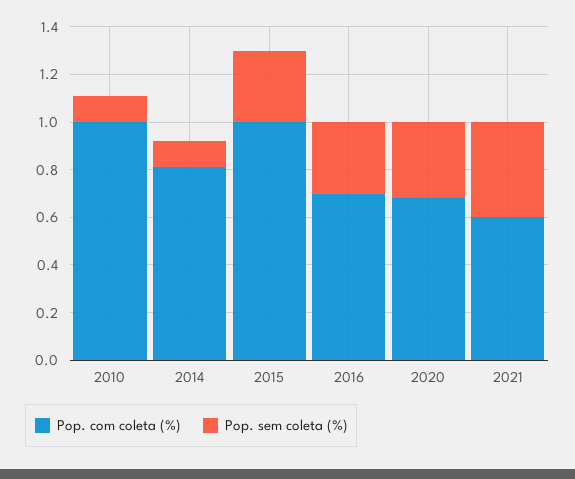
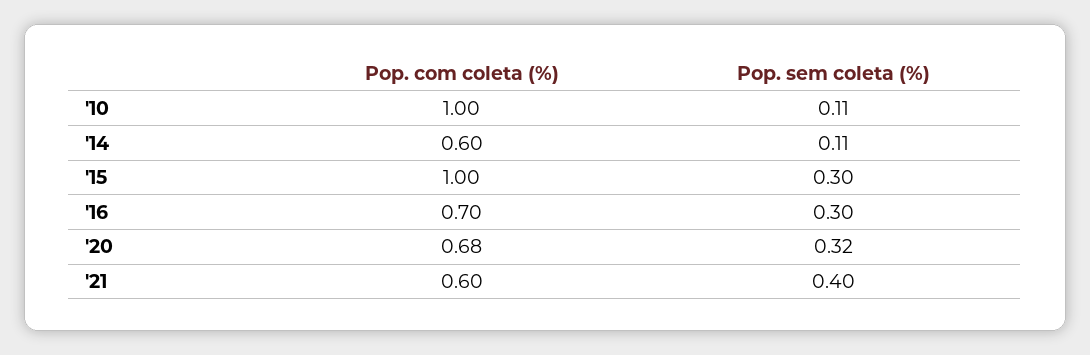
Pop. com coleta (%), 2014: 0.8 -> 0.6

